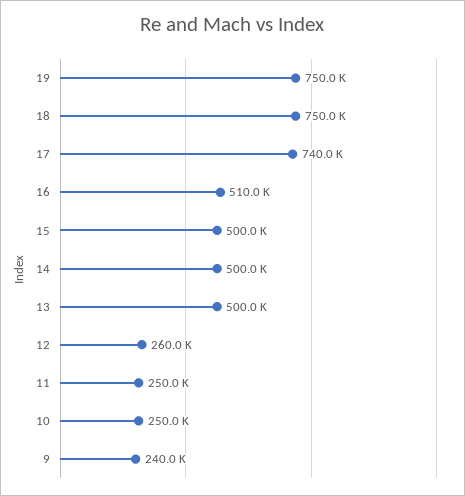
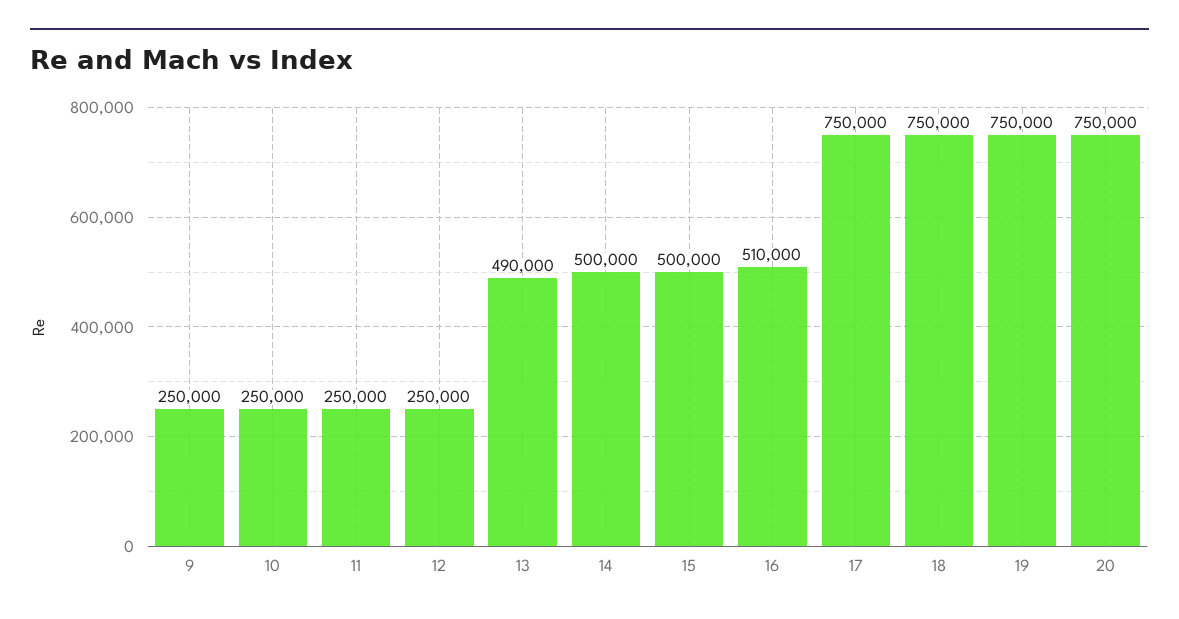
17: 740000 -> 750000
13: 500000 -> 490000
12: 260000 -> 250000
9: 240000 -> 250000
20: none -> 750000

